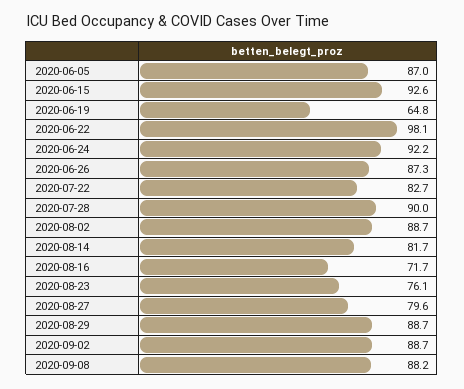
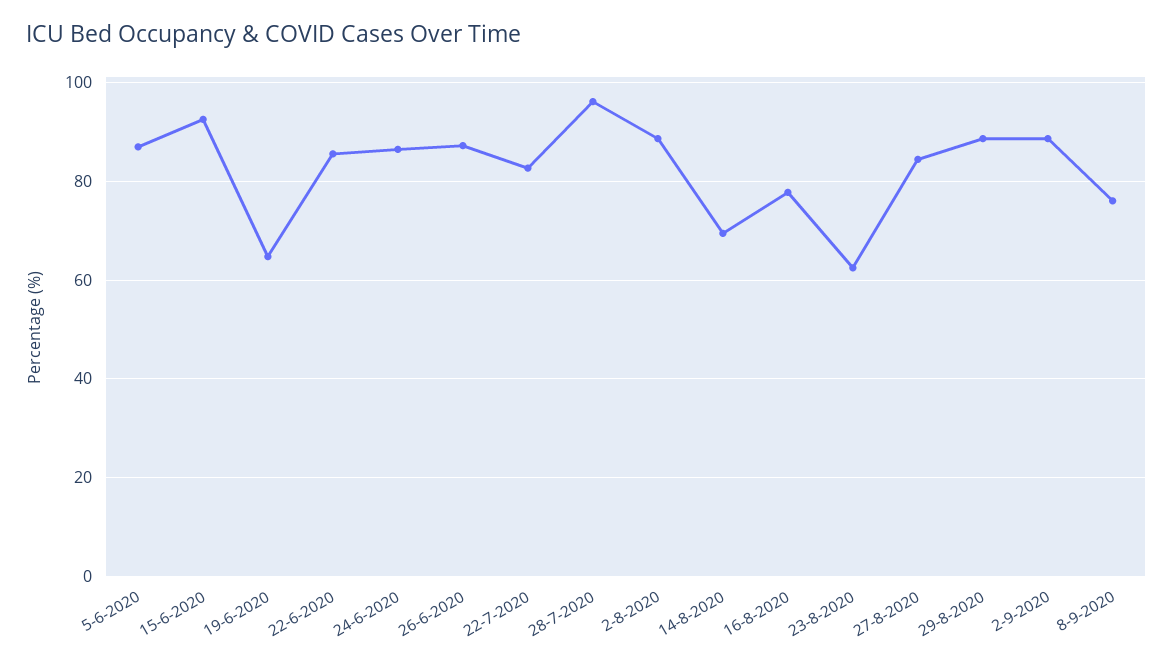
2020-06-22: 98.1 -> 86
2020-06-24: 92.2 -> 86
2020-07-28: 90 -> 96
2020-08-14: 81.7 -> 70
2020-08-16: 71.7 -> 78
2020-08-23: 76.1 -> 62
2020-08-27: 79.6 -> 84
2020-09-08: 88.2 -> 76

